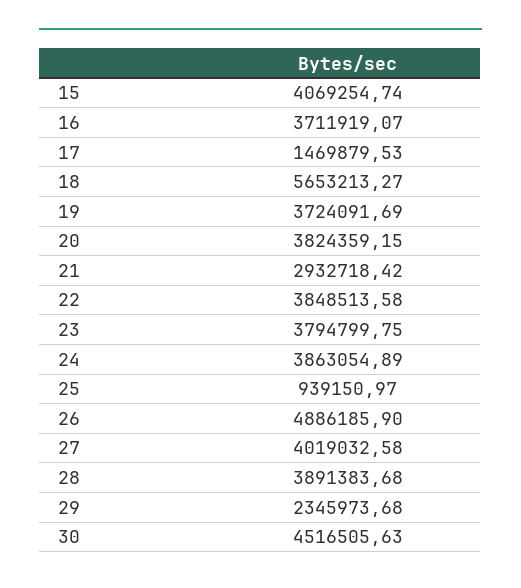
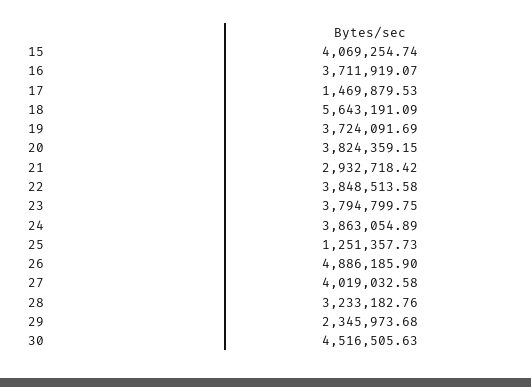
18: 5653213.27 -> 5643191.09
25: 939150.97 -> 1251357.73
28: 3891383.68 -> 3233182.76

